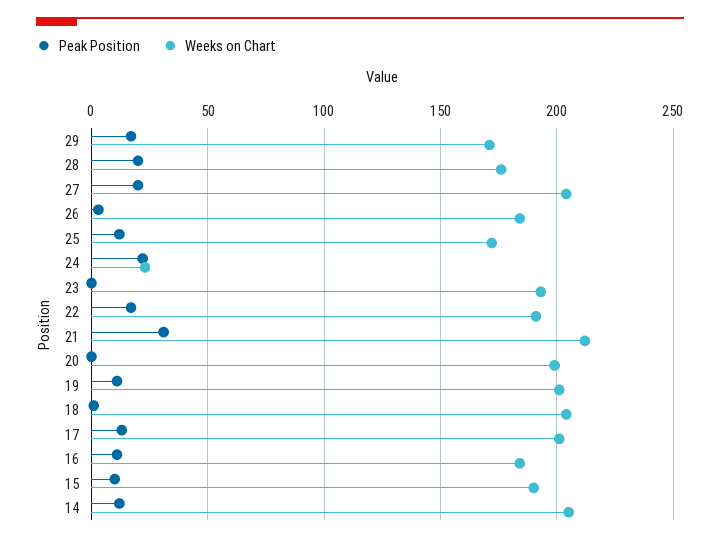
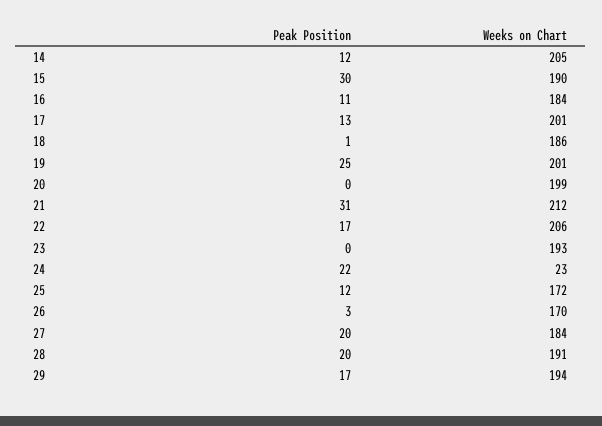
Weeks on Chart, 29: 170 -> 194
Weeks on Chart, 28: 175 -> 191
Weeks on Chart, 27: 205 -> 184
Weeks on Chart, 26: 185 -> 170
Weeks on Chart, 22: 190 -> 206
Peak Position, 19: 10 -> 25
Weeks on Chart, 18: 205 -> 186
Peak Position, 15: 10 -> 30

